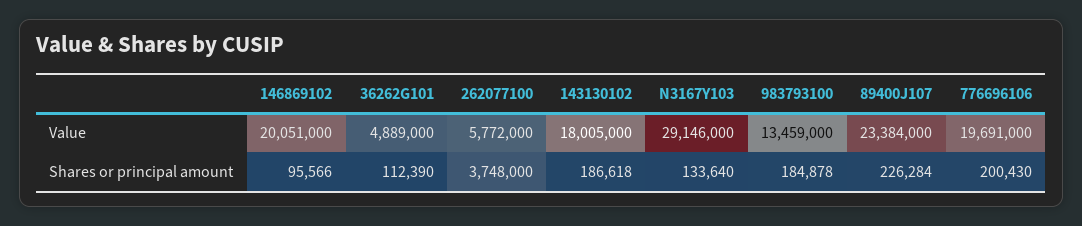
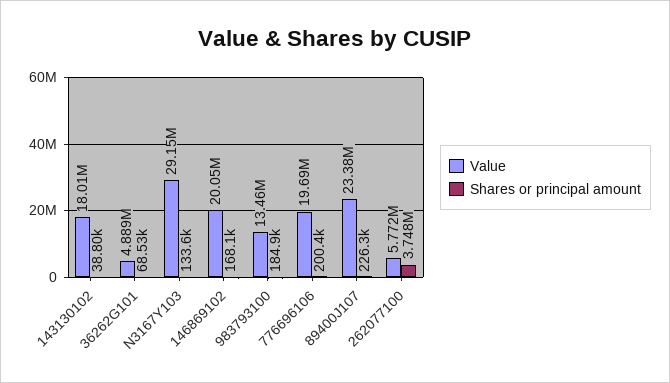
Shares or principal amount, 146869102: 95566 -> 168100
Shares or principal amount, 36262G101: 112390 -> 68530
Shares or principal amount, 143130102: 186618 -> 38800

